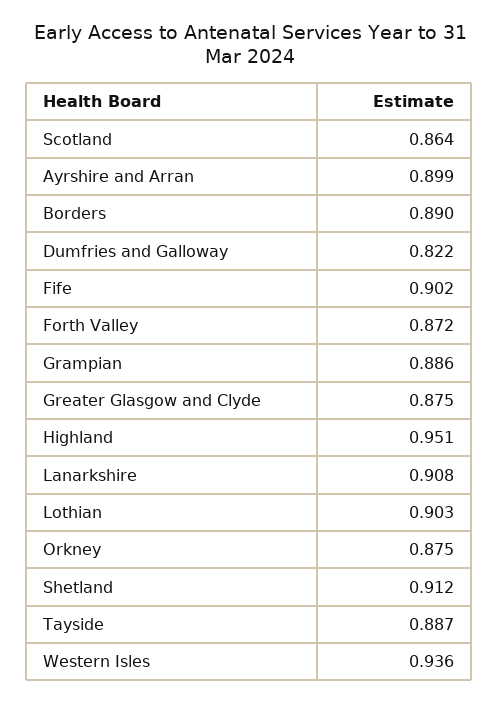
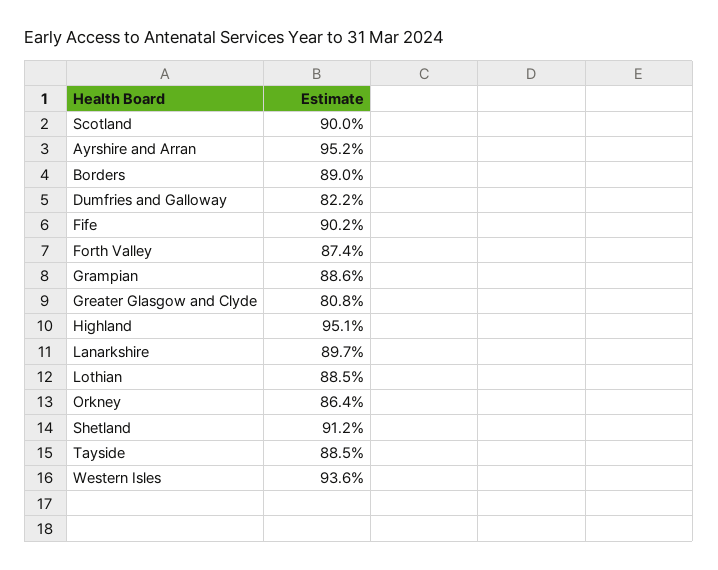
Scotland: 0.864 -> 0.9
Ayrshire and Arran: 0.899 -> 0.952
Forth Valley: 0.872 -> 0.874
Greater Glasgow and Clyde: 0.875 -> 0.808
Lanarkshire: 0.908 -> 0.897
Lothian: 0.903 -> 0.885
Orkney: 0.875 -> 0.864
Tayside: 0.887 -> 0.885

